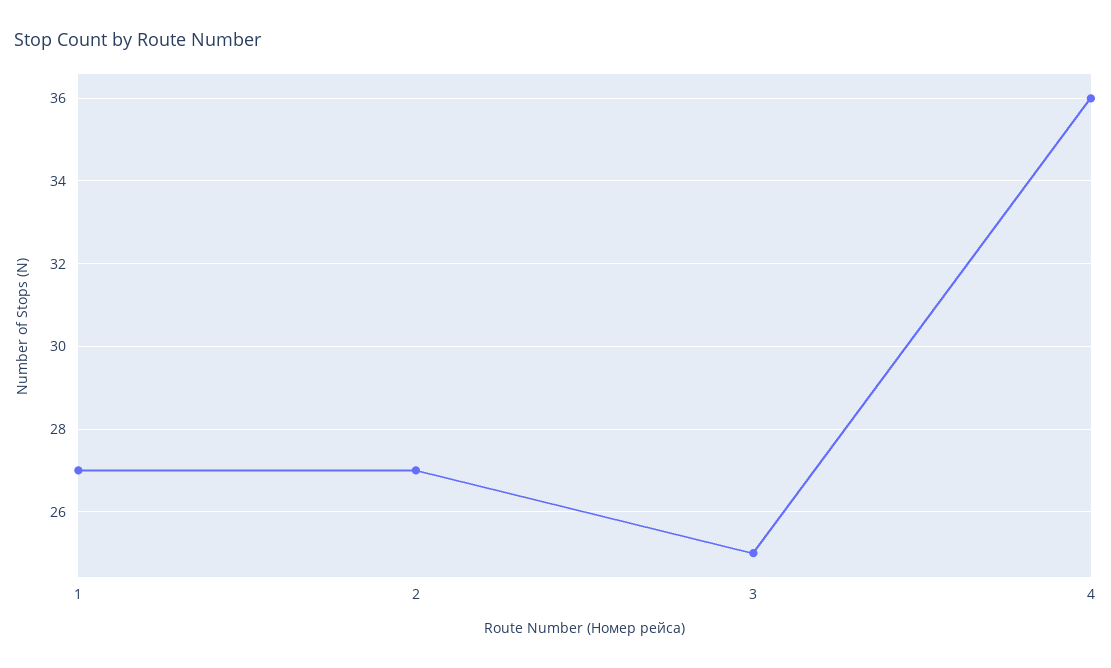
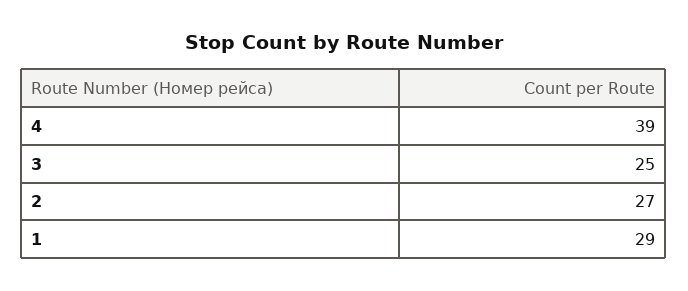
1: 27 -> 29
4: 36 -> 39

